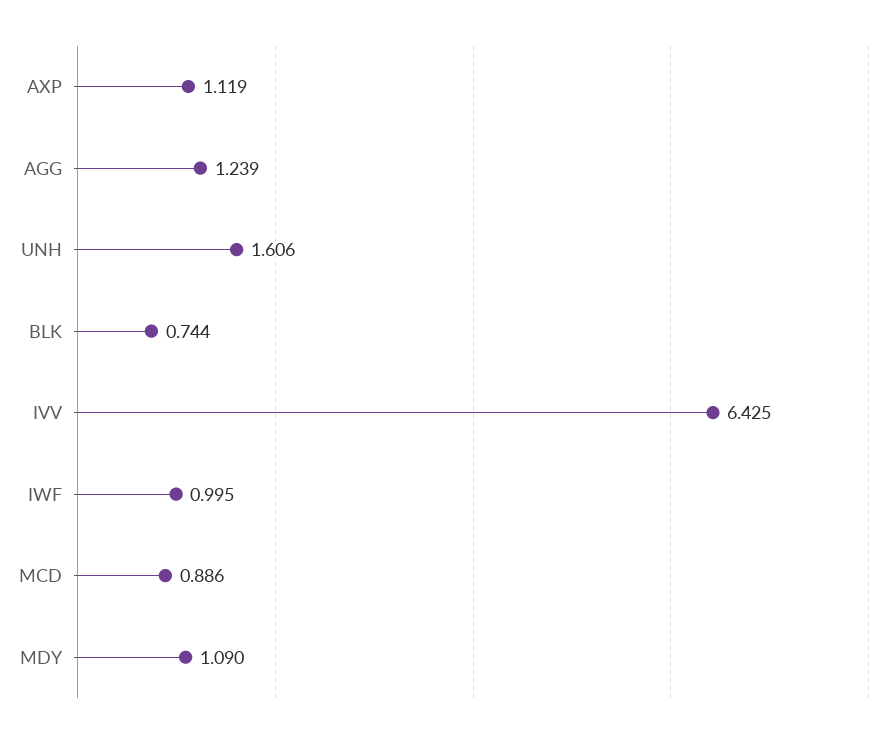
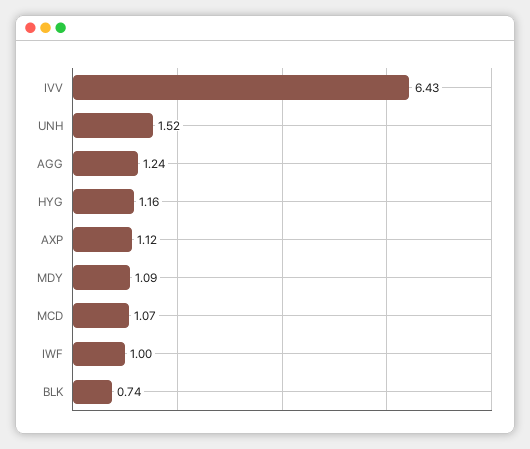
UNH: 1.606 -> 1.52
MCD: 0.886 -> 1.07
HYG: none -> 1.16

